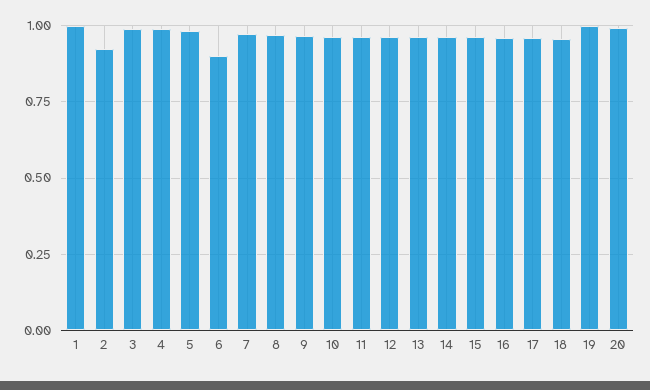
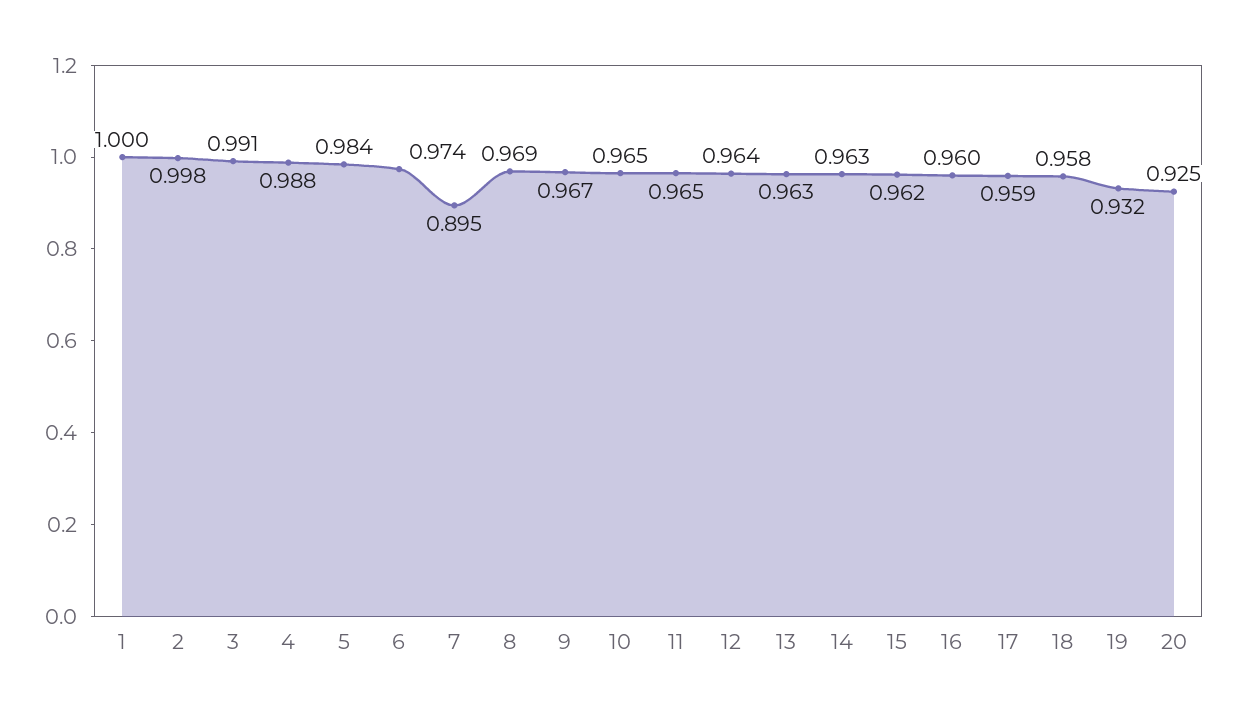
2: 0.925 -> 0.998
6: 0.9 -> 0.974
7: 0.975 -> 0.895
19: 1 -> 0.932
20: 1 -> 0.925

